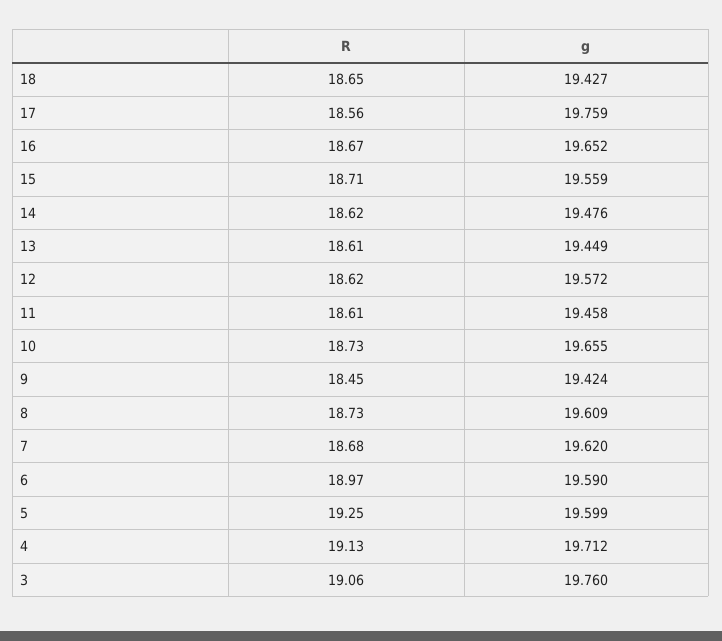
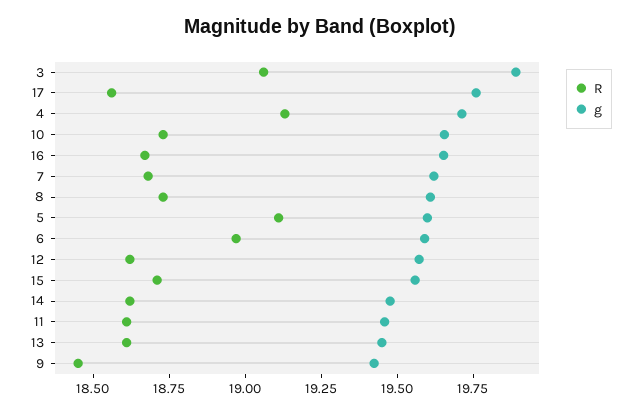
R, 18: 18.65 -> none
g, 18: 19.427 -> none
R, 5: 19.25 -> 19.1
g, 3: 19.76 -> 19.9

